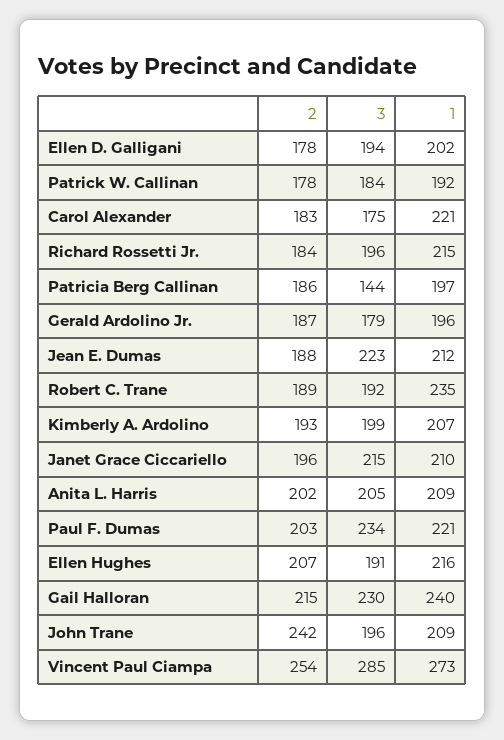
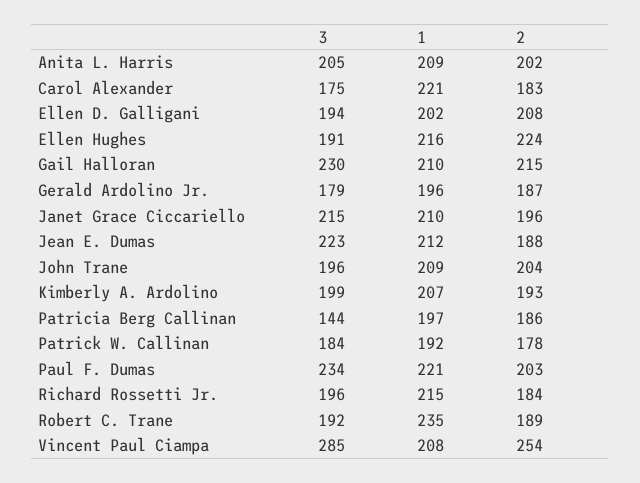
2, Ellen D. Galligani: 178 -> 208
2, Ellen Hughes: 207 -> 224
1, Gail Halloran: 240 -> 210
2, John Trane: 242 -> 204
1, Vincent Paul Ciampa: 273 -> 208

